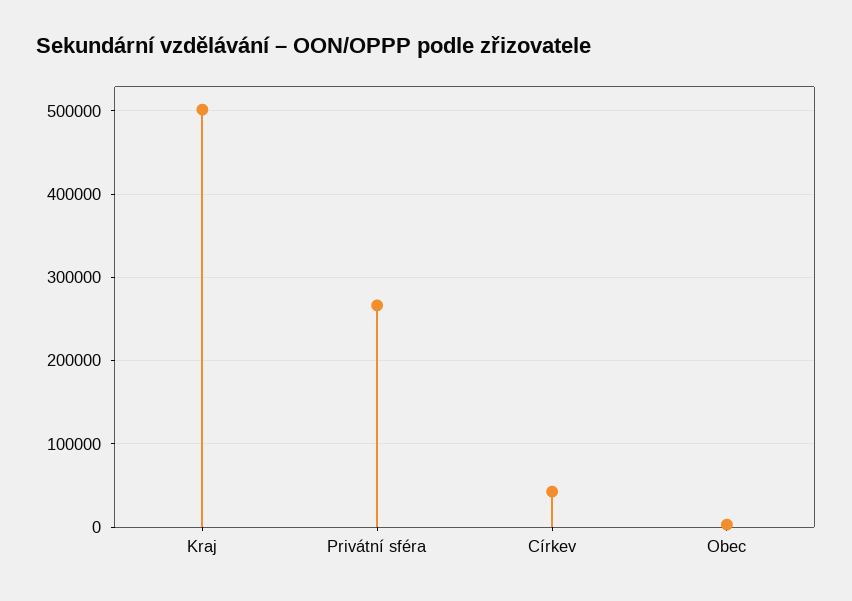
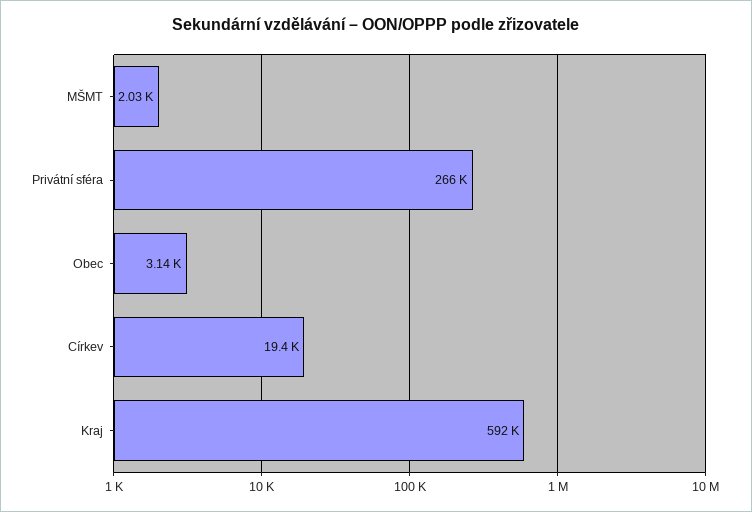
Kraj: 500000 -> 592000
Církev: 40000 -> 19400
MŠMT: none -> 2030

